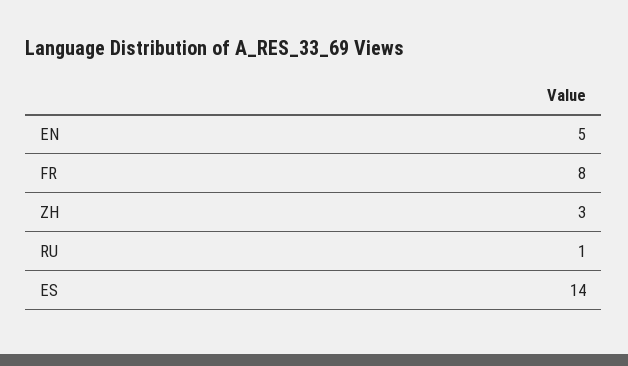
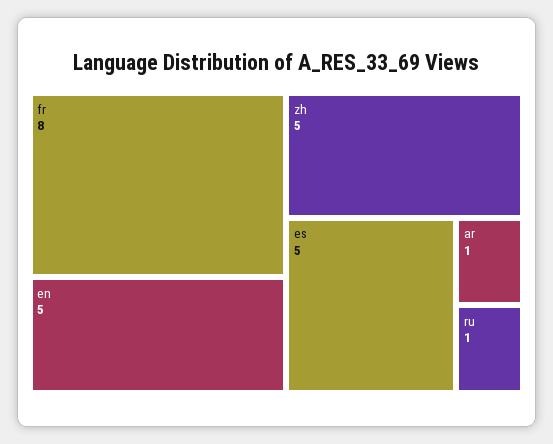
ZH: 3 -> 5
ES: 14 -> 5
ar: none -> 1

